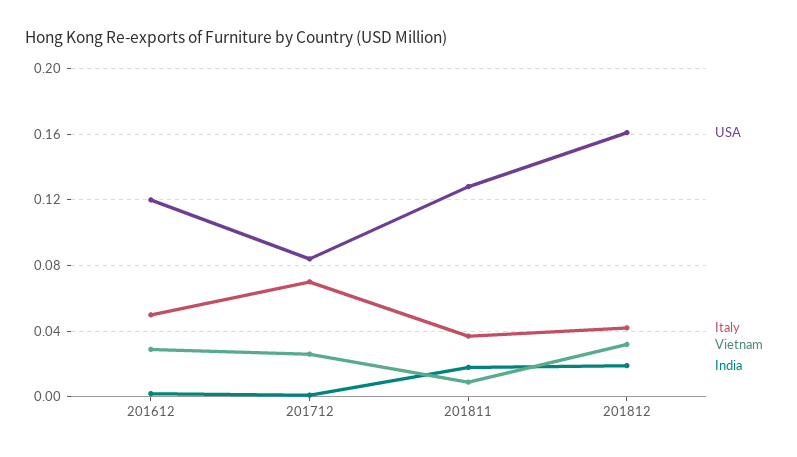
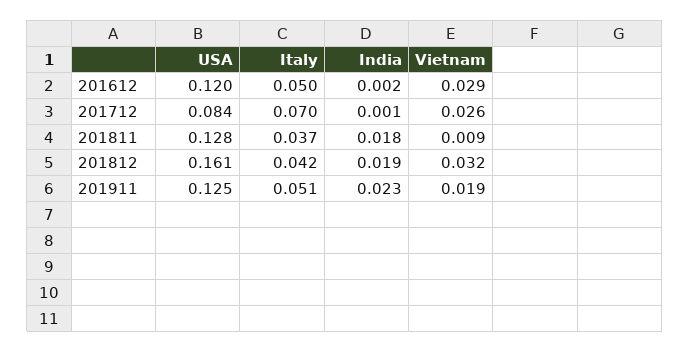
USA, 201911: none -> 0.125
Italy, 201911: none -> 0.051
India, 201911: none -> 0.023
Vietnam, 201911: none -> 0.019

